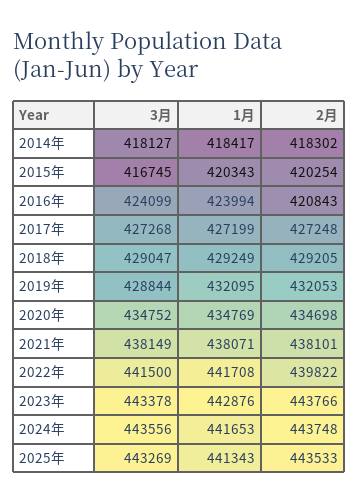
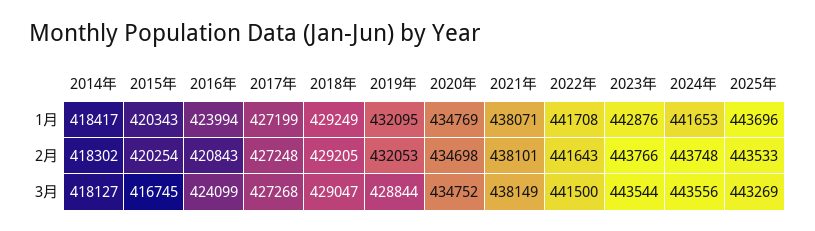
2月, 2022年: 439822 -> 441643
3月, 2023年: 443378 -> 443544
1月, 2025年: 441343 -> 443696

